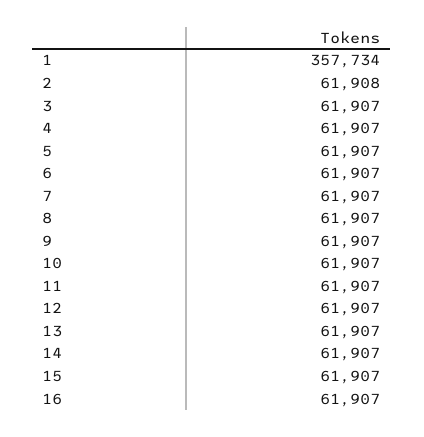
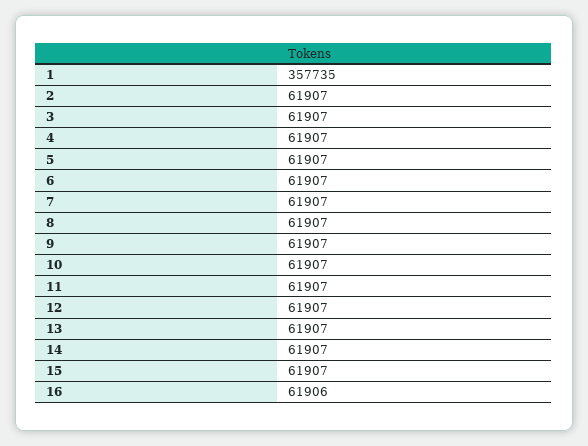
1: 357734 -> 357735
2: 61908 -> 61907
16: 61907 -> 61906

